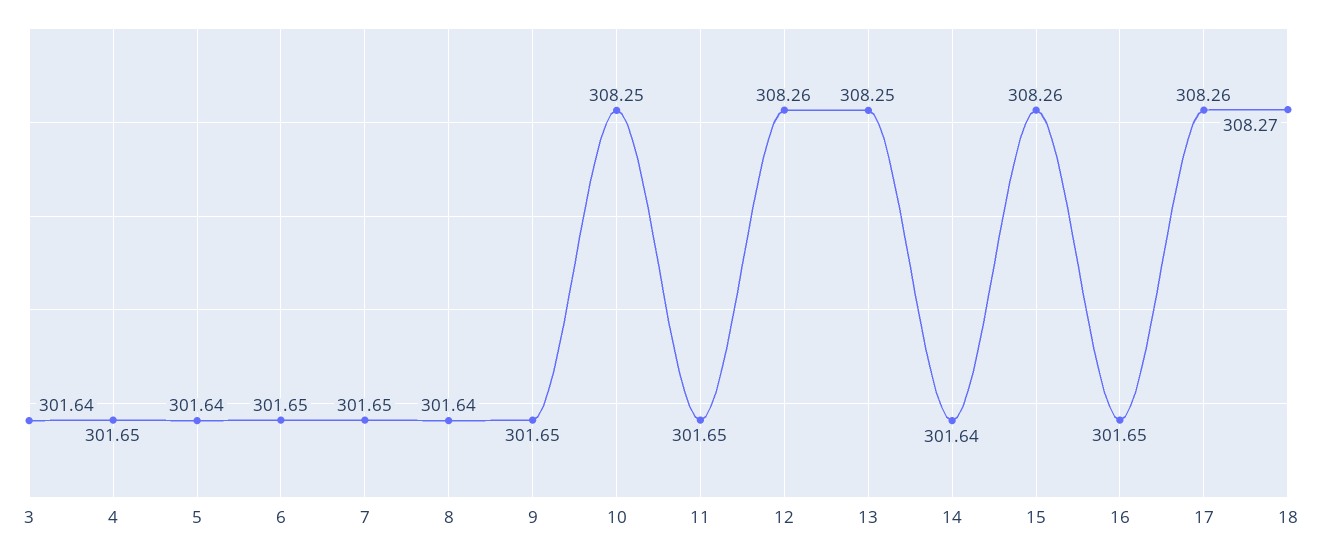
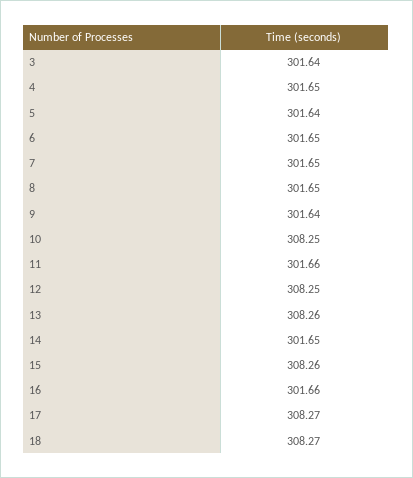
8: 301.64 -> 301.65
9: 301.65 -> 301.64
11: 301.65 -> 301.66
12: 308.26 -> 308.25
13: 308.25 -> 308.26
14: 301.64 -> 301.65
16: 301.65 -> 301.66
17: 308.26 -> 308.27

